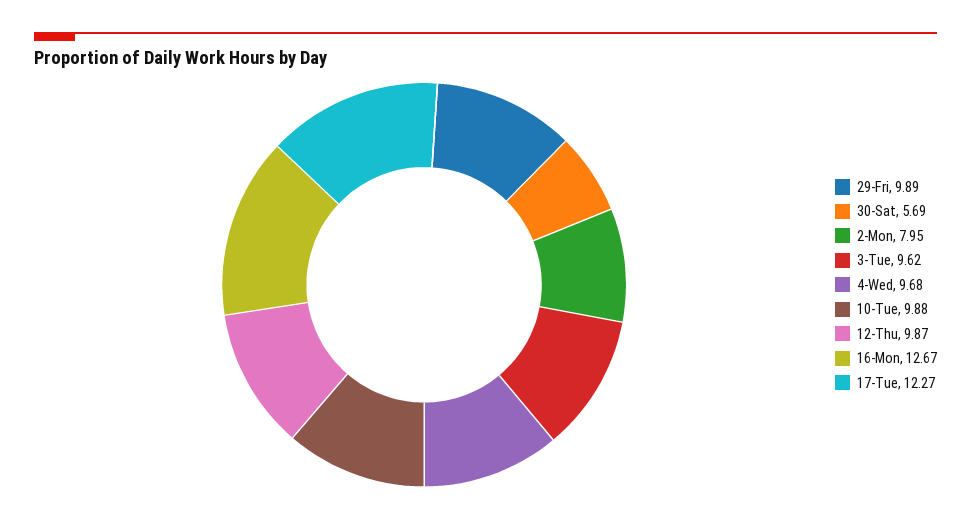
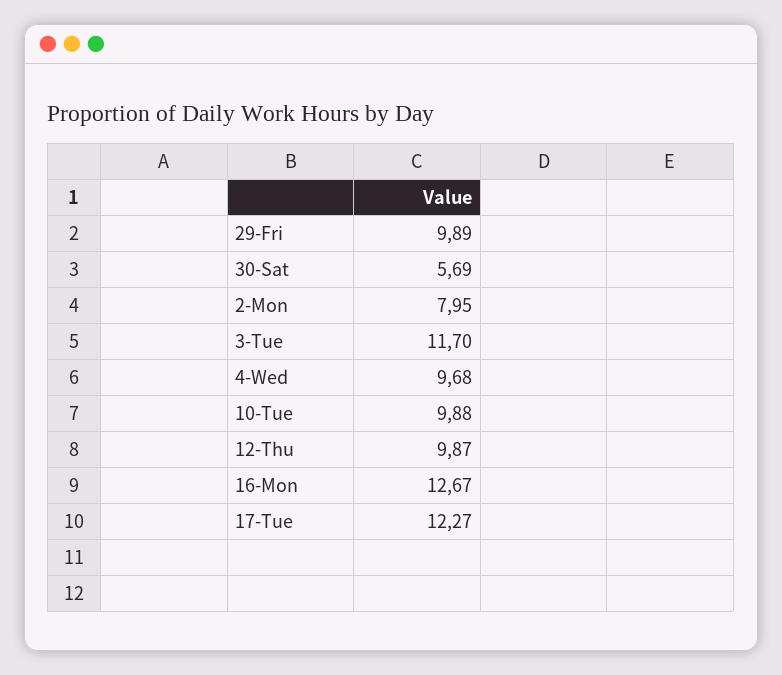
3-Tue: 9.62 -> 11.7

